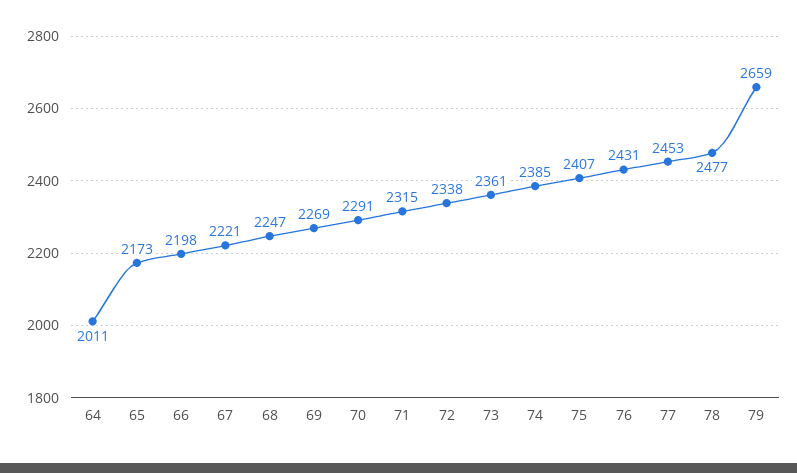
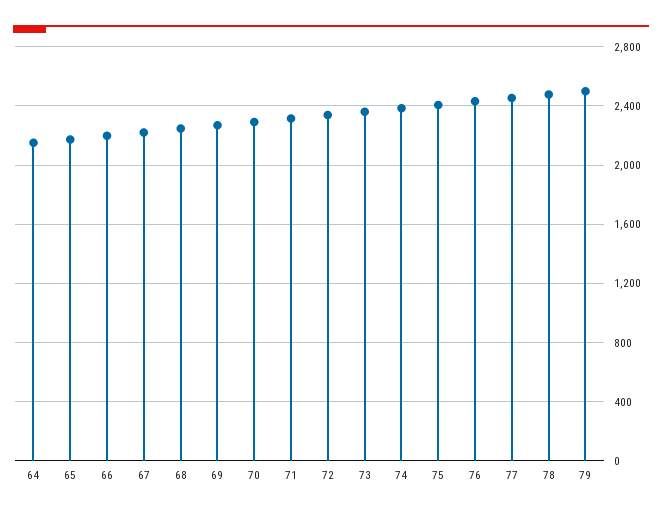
64: 2011 -> 2150
79: 2659 -> 2500

